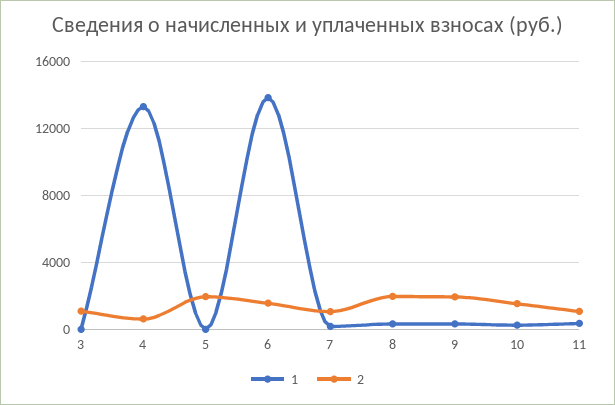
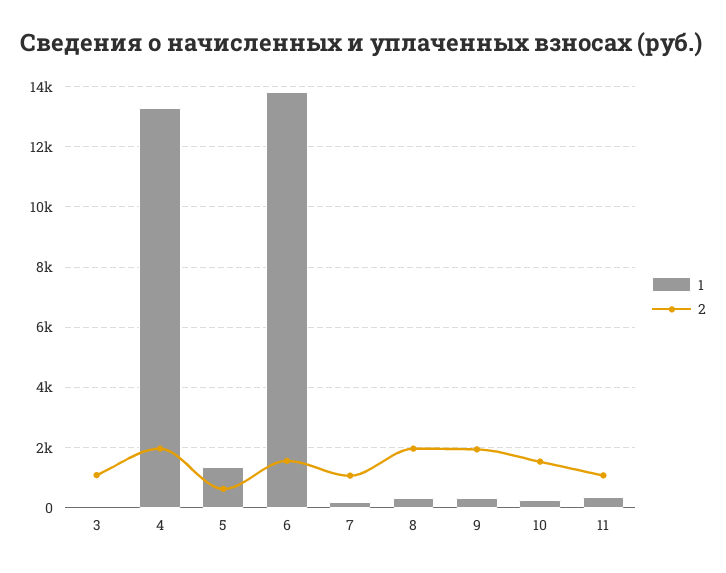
2, 4: 500 -> 2000
1, 5: 0 -> 1400
2, 5: 2000 -> 600

